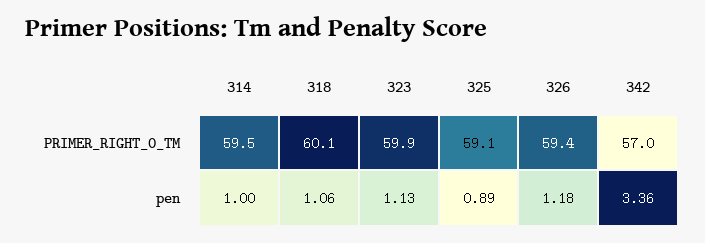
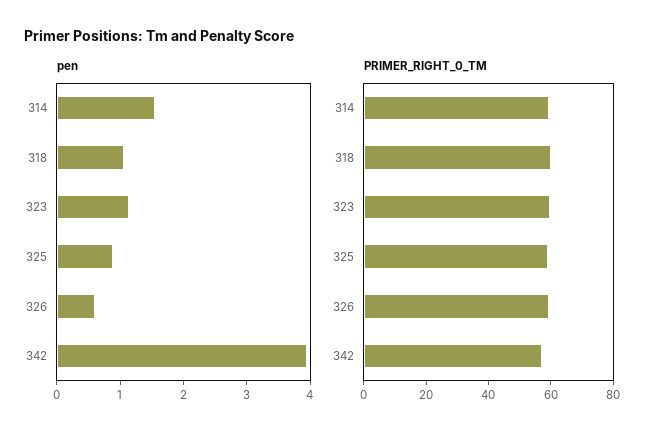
pen, 314: 1 -> 1.6
pen, 326: 1.18 -> 0.6
pen, 342: 3.36 -> 4

